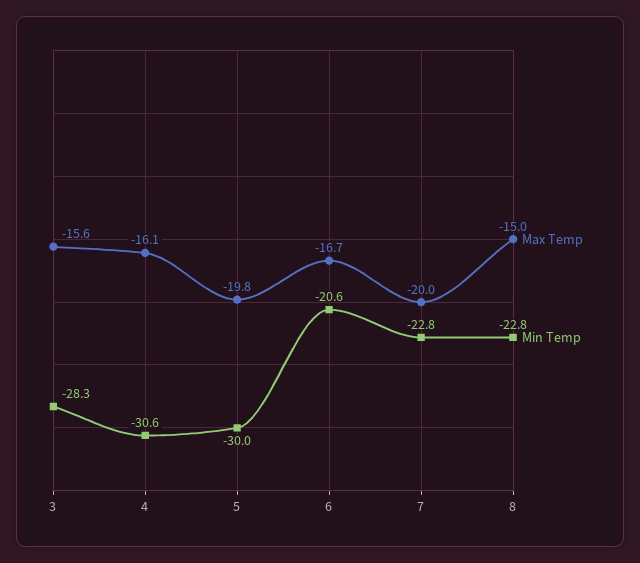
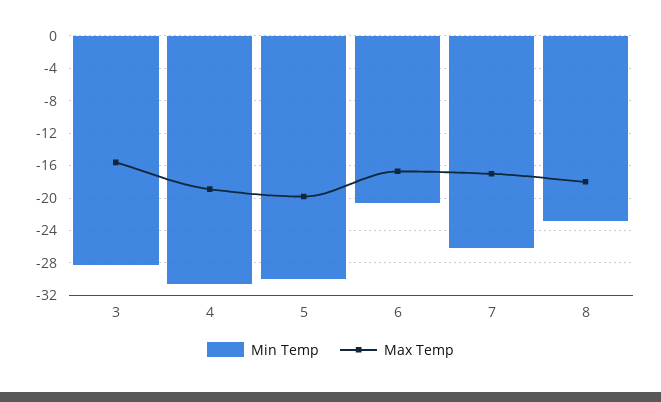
Max Temp, 4: -16.1 -> -19
Max Temp, 7: -20 -> -17
Min Temp, 7: -22.8 -> -26
Max Temp, 8: -15 -> -18

